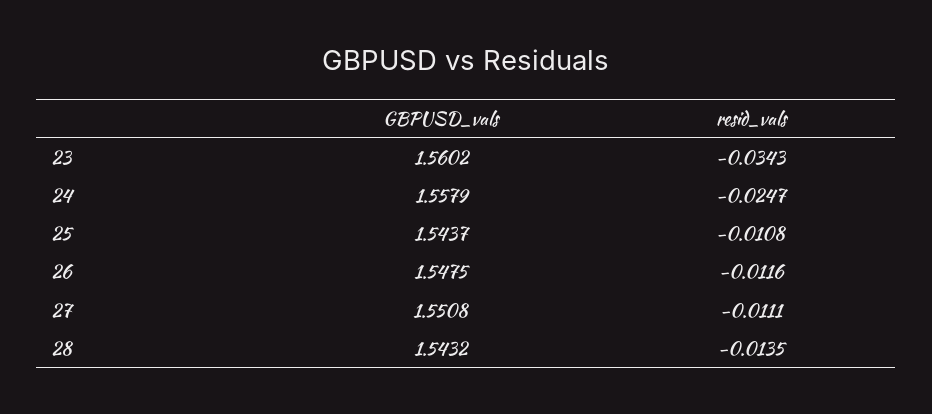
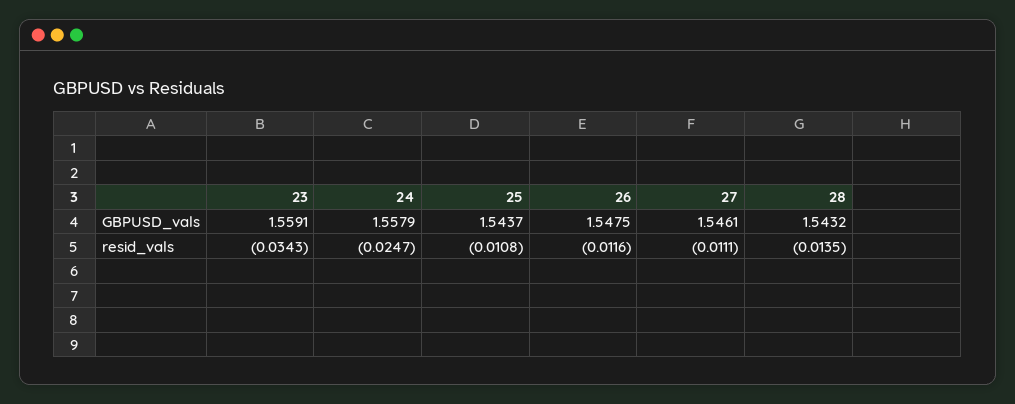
GBPUSD_vals, 23: 1.5602 -> 1.5591
GBPUSD_vals, 27: 1.5508 -> 1.5461

